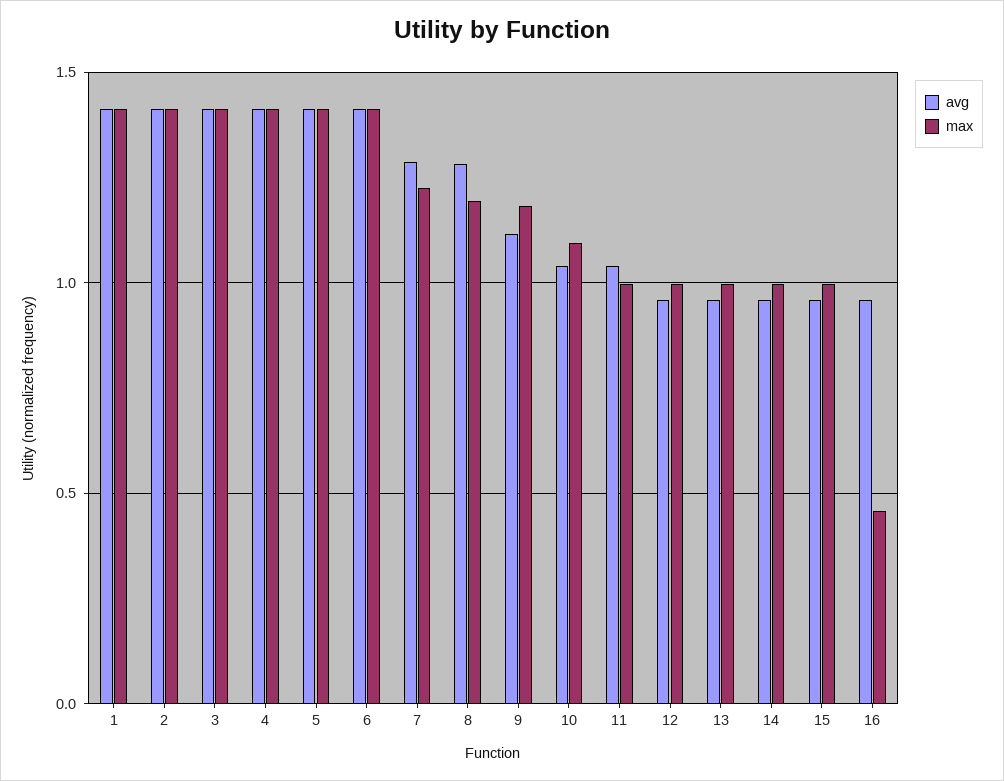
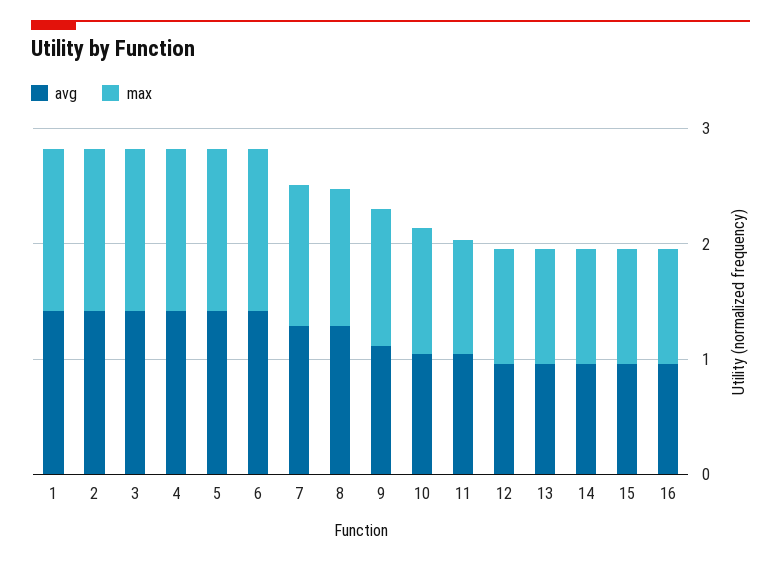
max, 16: 0.45 -> 1

